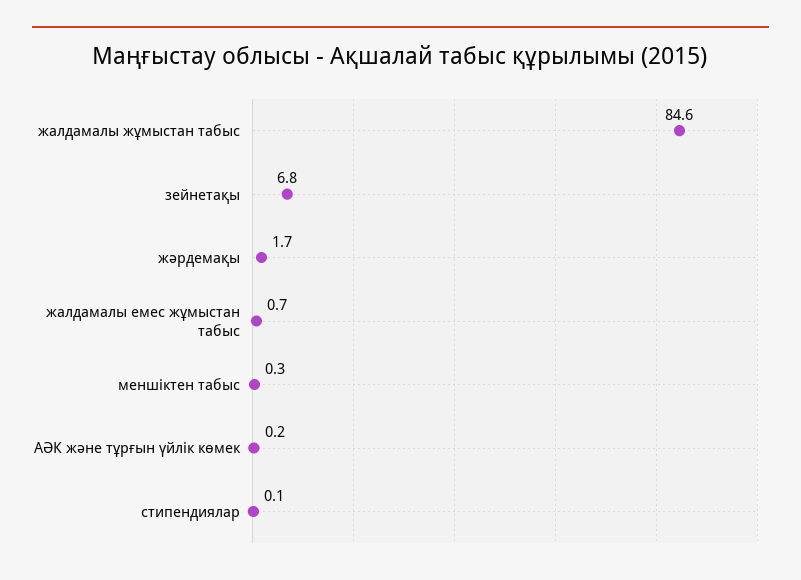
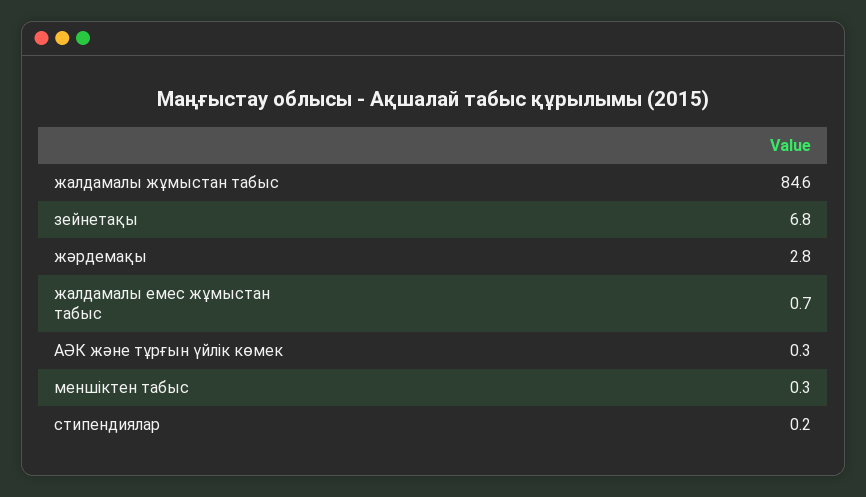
жәрдемақы: 1.7 -> 2.8
АӘК және тұрғын үйлік көмек: 0.2 -> 0.3
стипендиялар: 0.1 -> 0.2

